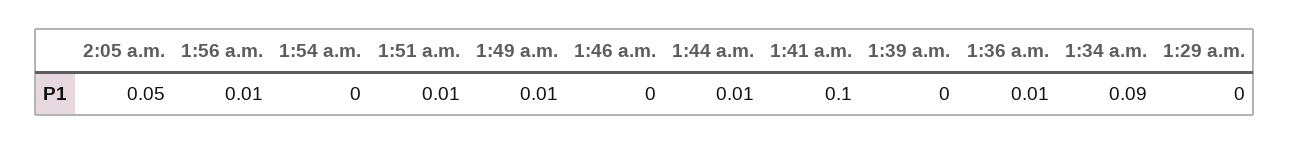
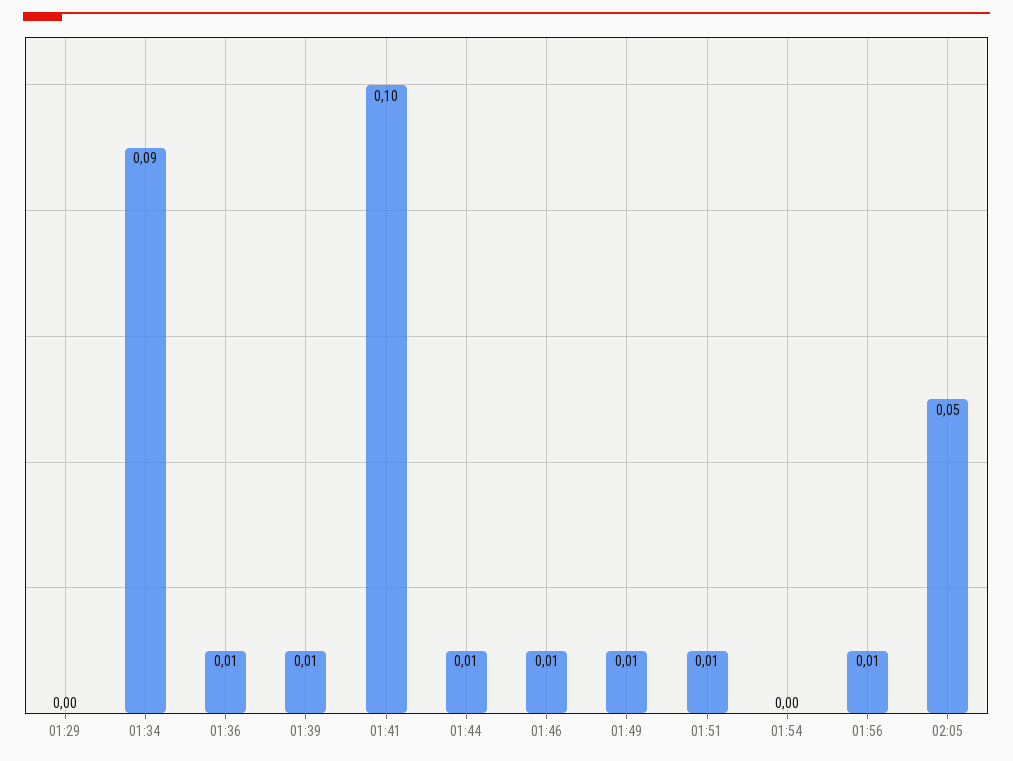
1:46 a.m.: 0 -> 0.01
1:39 a.m.: 0 -> 0.01

